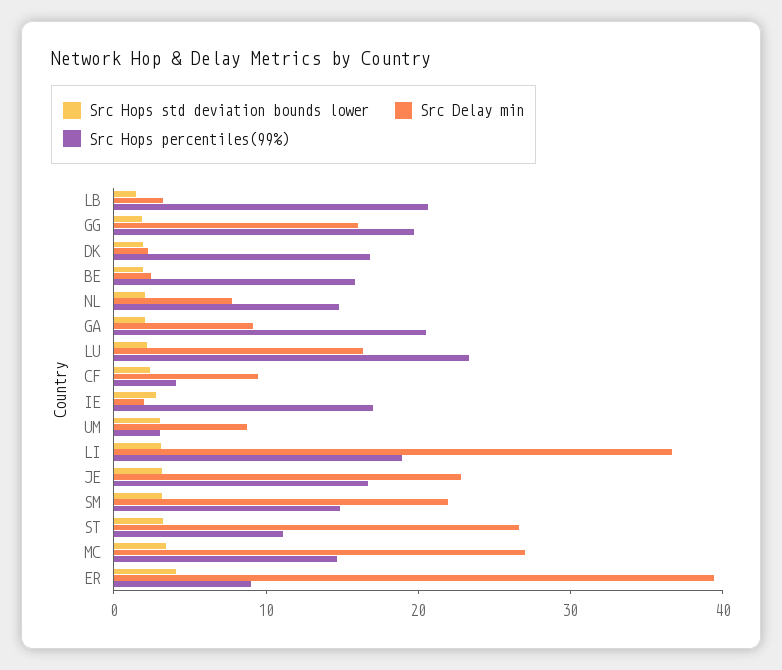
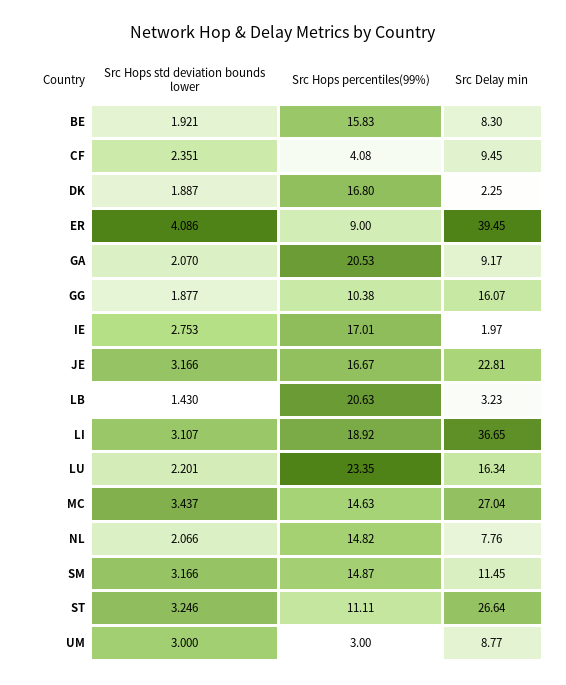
Src Hops percentiles(99%), GG: 20 -> 10.38
Src Delay min, BE: 2 -> 8.3
Src Delay min, SM: 22 -> 11.45

